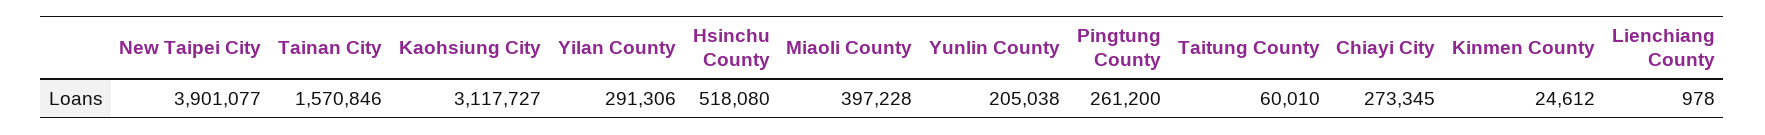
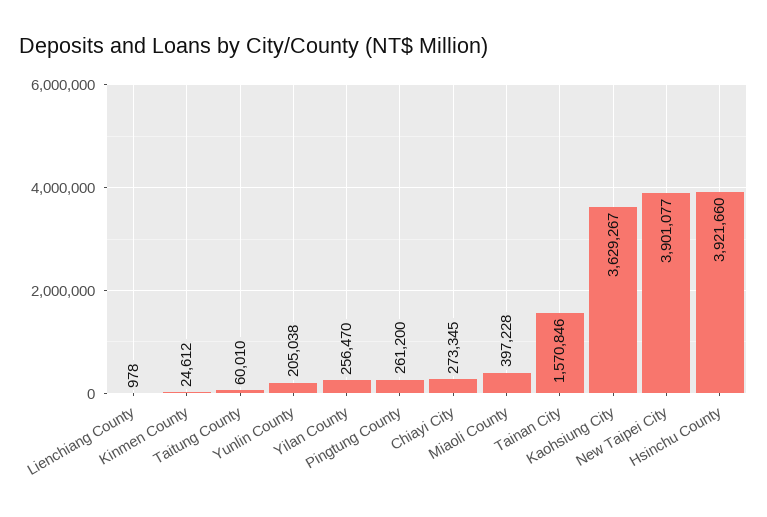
Kaohsiung City: 3117727 -> 3629267
Yilan County: 291306 -> 256470
Hsinchu County: 518080 -> 3921660

